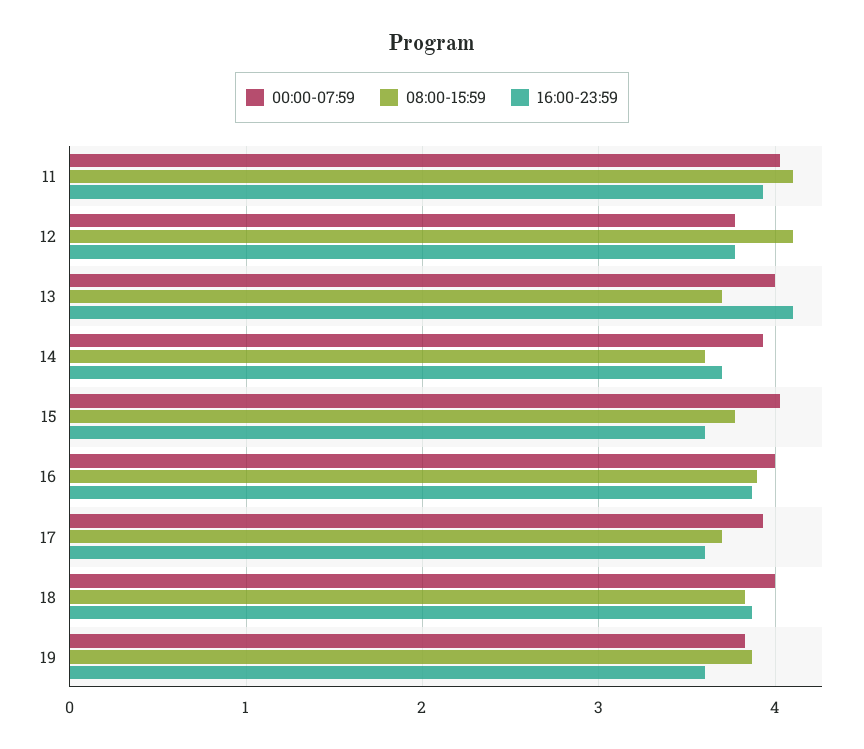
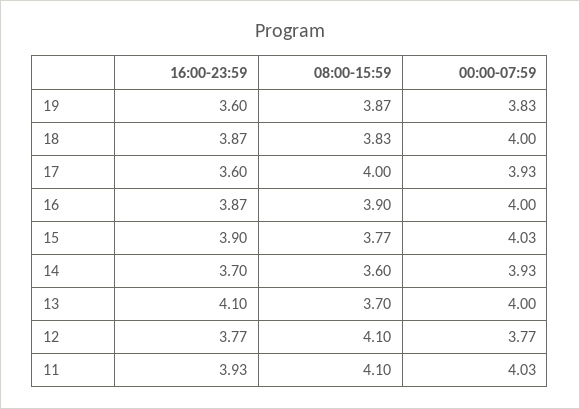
16:00-23:59, 15: 3.6 -> 3.9
08:00-15:59, 17: 3.7 -> 4

